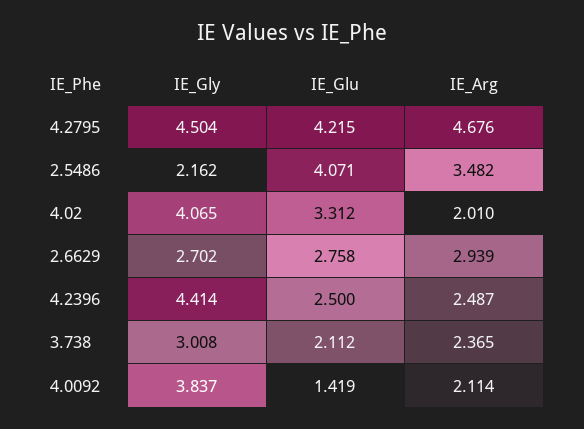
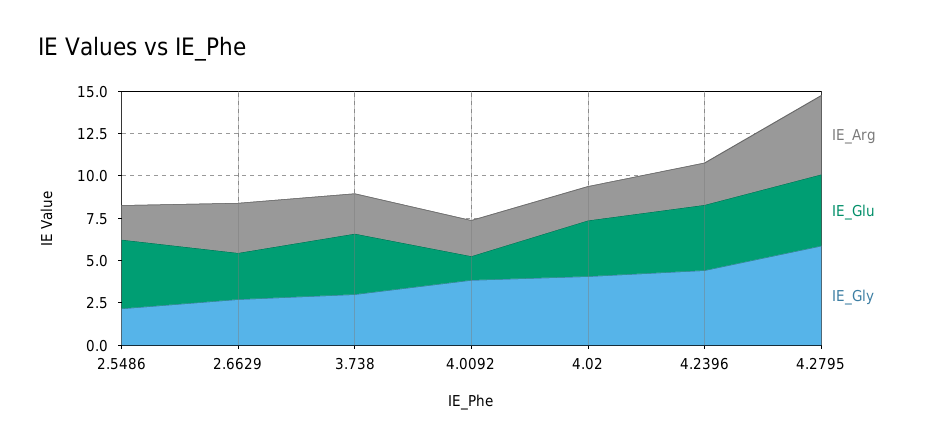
IE_Gly, 4.2795: 4.504 -> 6
IE_Arg, 2.5486: 3.482 -> 2
IE_Glu, 4.2396: 2.5 -> 4
IE_Glu, 3.738: 2.112 -> 3.5

